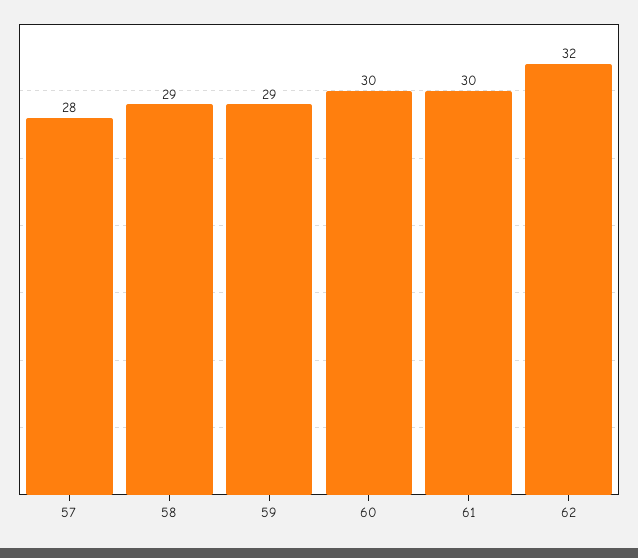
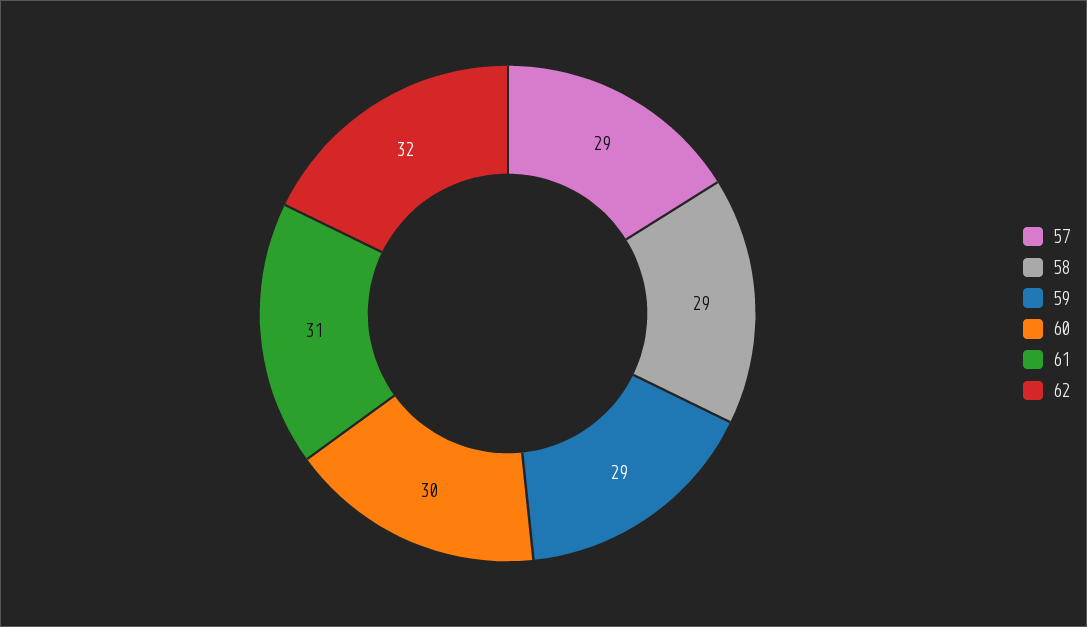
57: 28 -> 29
61: 30 -> 31

